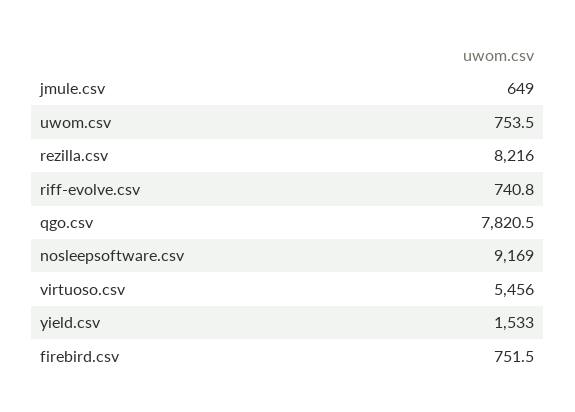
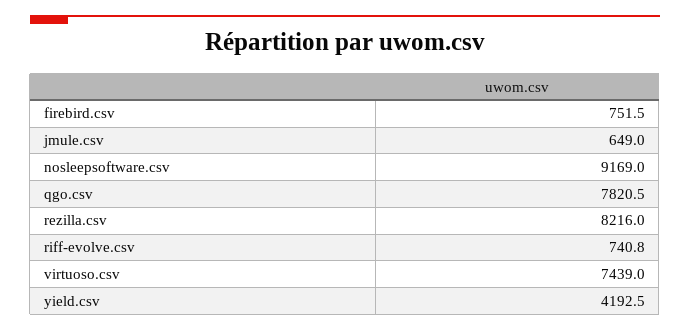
uwom.csv: 753.5 -> none
virtuoso.csv: 5456 -> 7439
yield.csv: 1533 -> 4192.5

